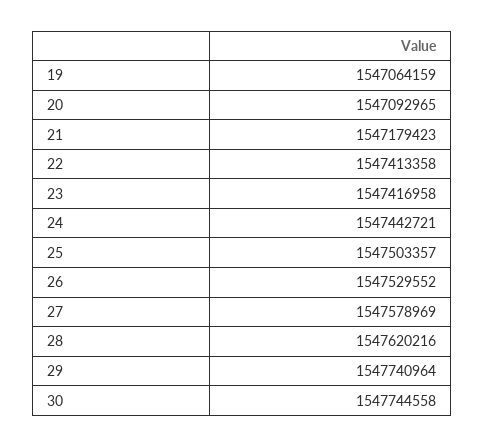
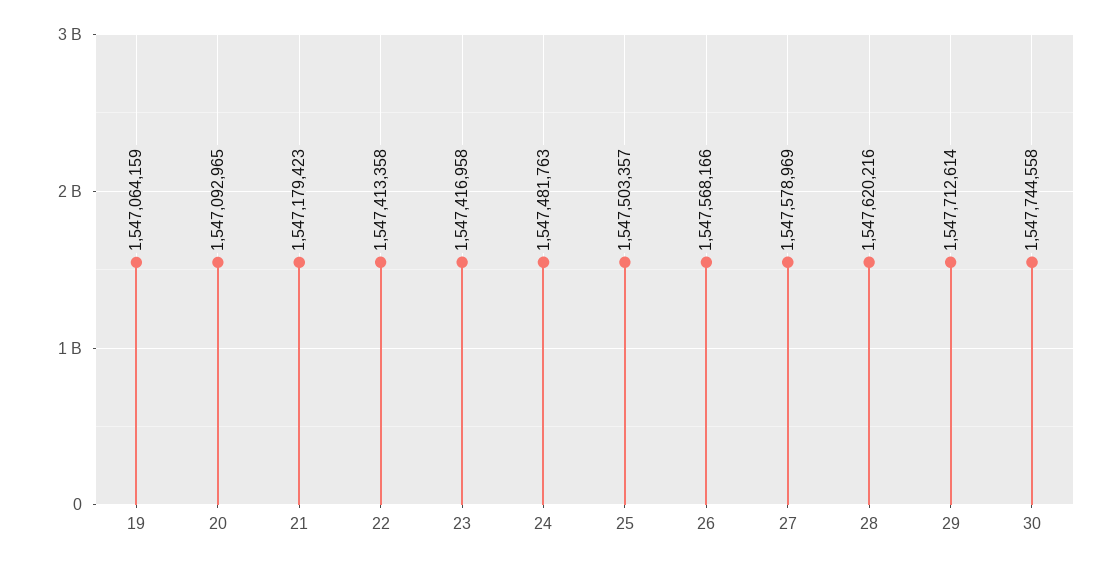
24: 1547442721 -> 1547481763
26: 1547529552 -> 1547568166
29: 1547740964 -> 1547712614

